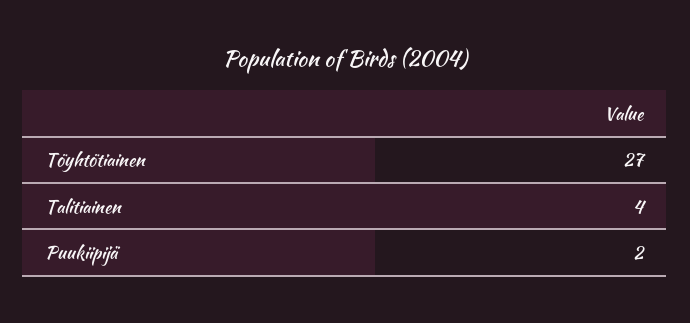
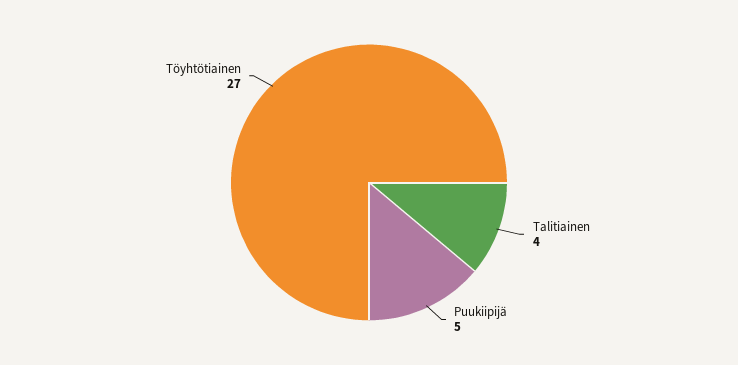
Puukiipijä: 2 -> 5

